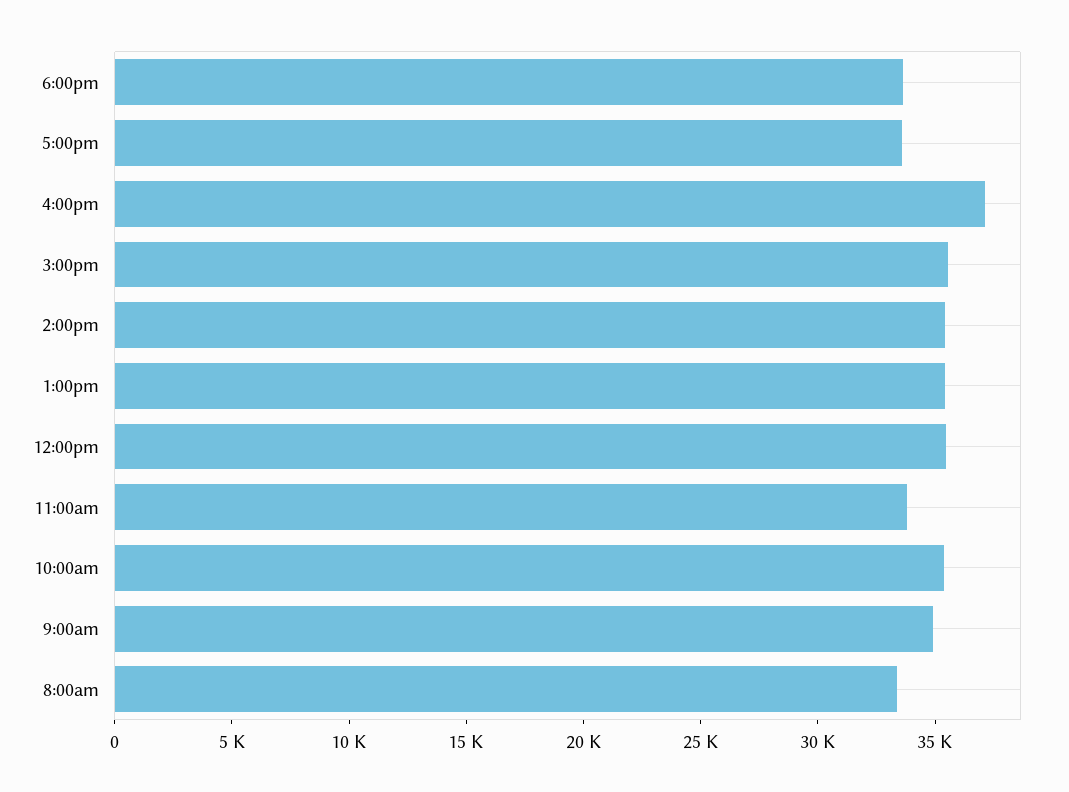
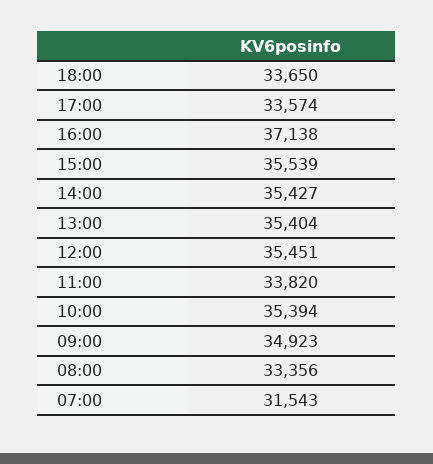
07:00: none -> 31543

